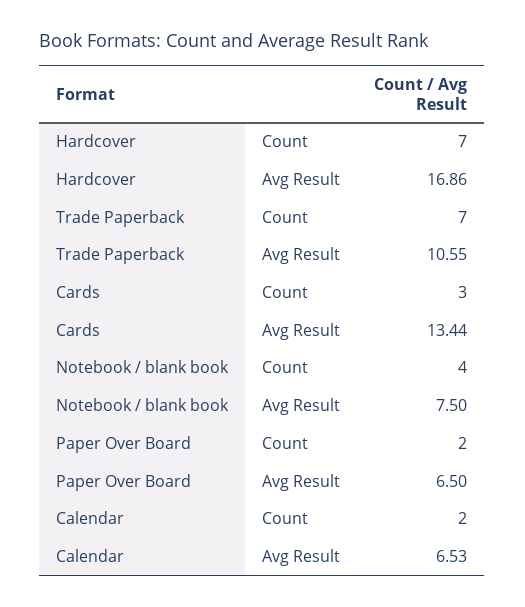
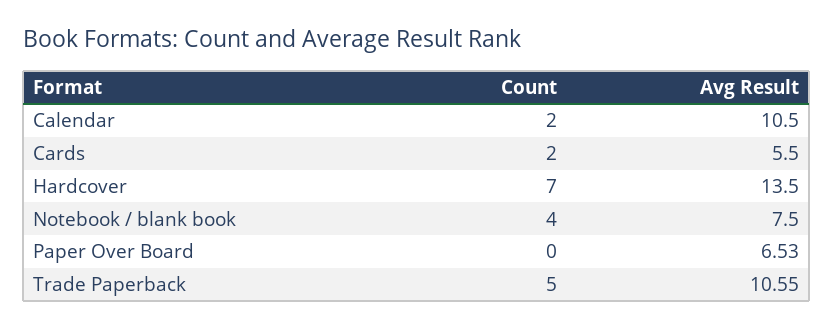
Hardcover, Avg Result: 16.86 -> 13.5
Trade Paperback, Count: 7 -> 5
Cards, Count: 3 -> 2
Cards, Avg Result: 13.44 -> 5.5
Paper Over Board, Count: 2 -> 0
Paper Over Board, Avg Result: 6.5 -> 6.53
Calendar, Avg Result: 6.53 -> 10.5

